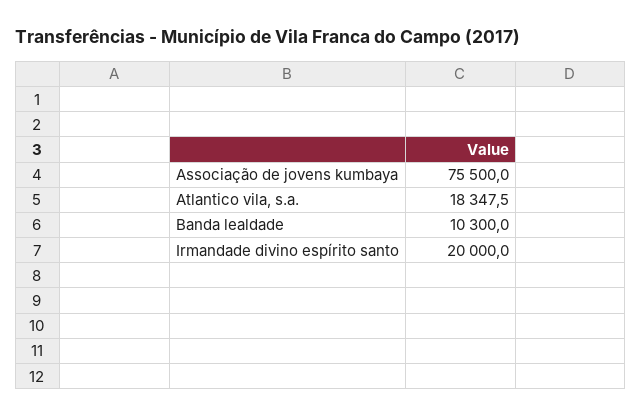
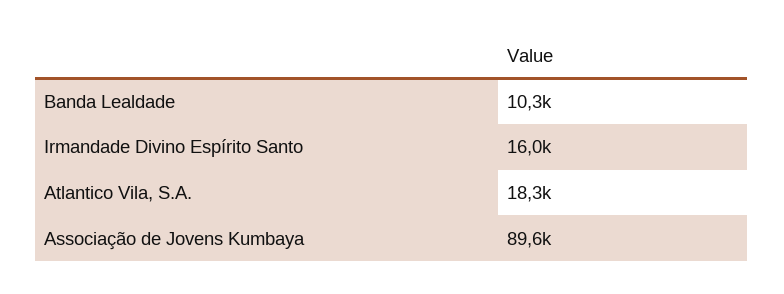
Associação de jovens kumbaya: 75500 -> 89600
Irmandade divino espírito santo: 20000 -> 16000

